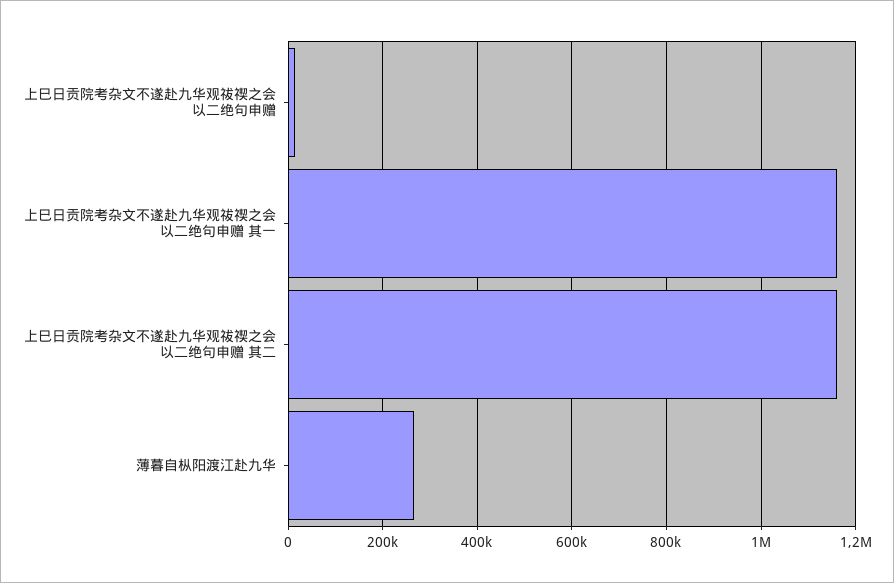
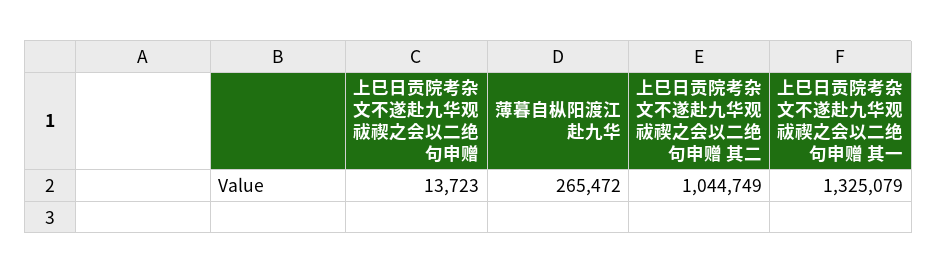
上巳日贡院考杂文不遂赴九华观祓禊之会以二绝句申赠 其一: 1160000 -> 1325079
上巳日贡院考杂文不遂赴九华观祓禊之会以二绝句申赠 其二: 1160000 -> 1044749

